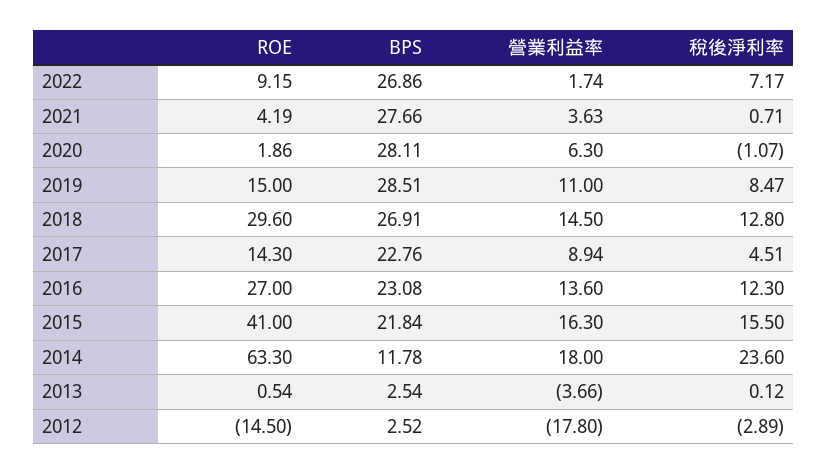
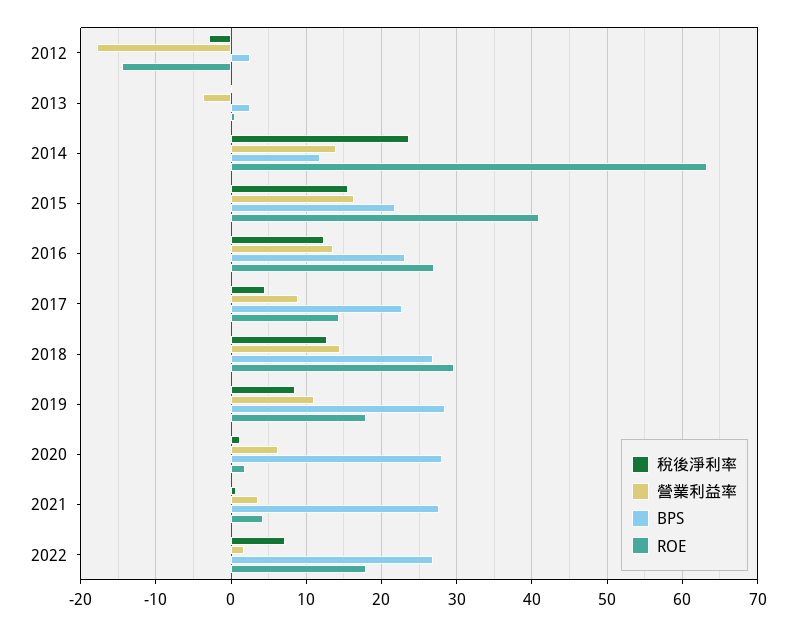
ROE, 2022: 9.15 -> 18
稅後淨利率, 2020: -1.07 -> 1
ROE, 2019: 15 -> 18
營業利益率, 2014: 18 -> 14

